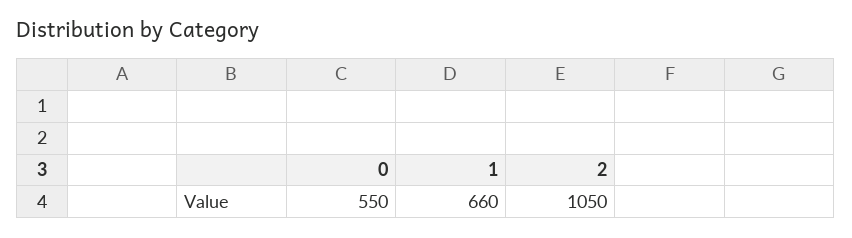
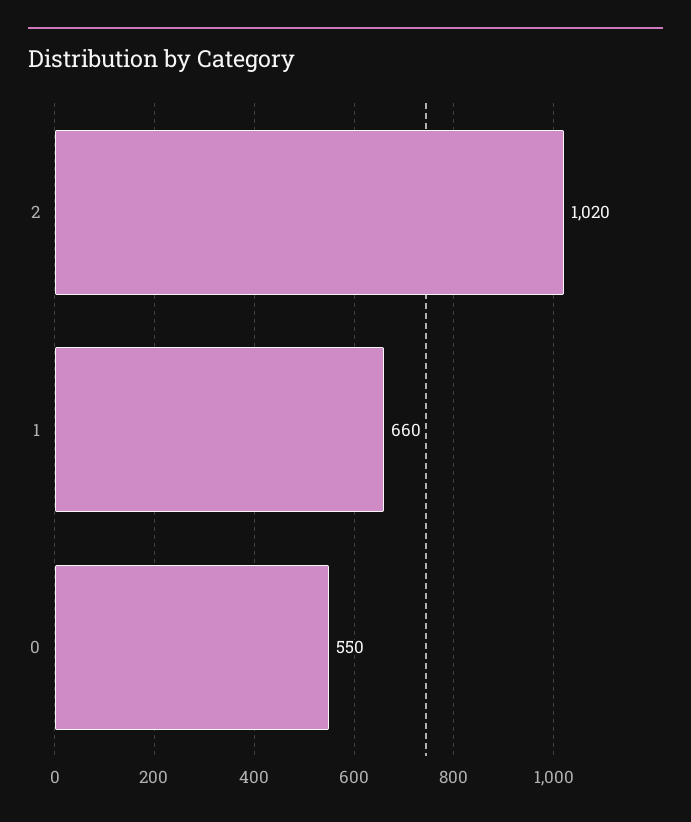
2: 1050 -> 1020

